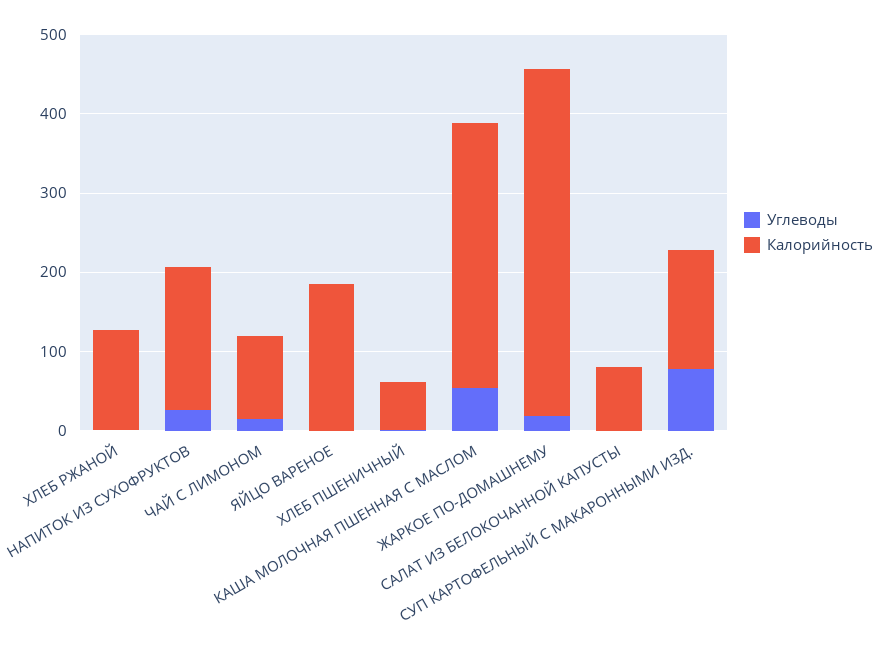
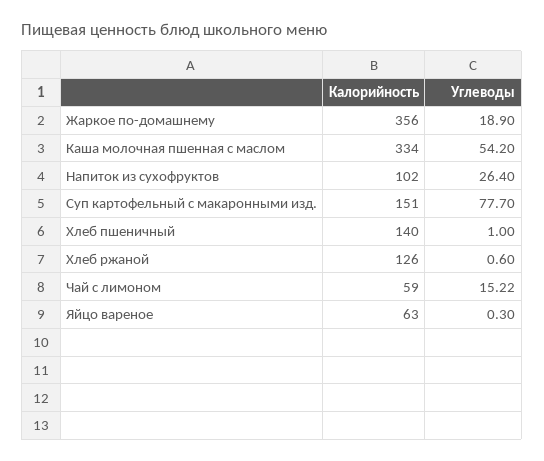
Калорийность, НАПИТОК ИЗ СУХОФРУКТОВ: 180 -> 102
Калорийность, ЧАЙ С ЛИМОНОМ: 100 -> 59
Калорийность, ЯЙЦО ВАРЕНОЕ: 180 -> 63
Калорийность, ХЛЕБ ПШЕНИЧНЫЙ: 60 -> 140
Калорийность, ЖАРКОЕ ПО-ДОМАШНЕМУ: 440 -> 356
Углеводы, САЛАТ ИЗ БЕЛОКОЧАННОЙ КАПУСТЫ: 0 -> none
Калорийность, САЛАТ ИЗ БЕЛОКОЧАННОЙ КАПУСТЫ: 80 -> none

